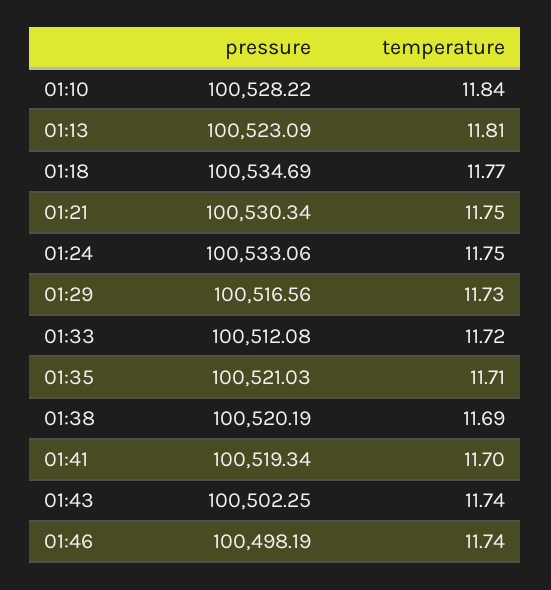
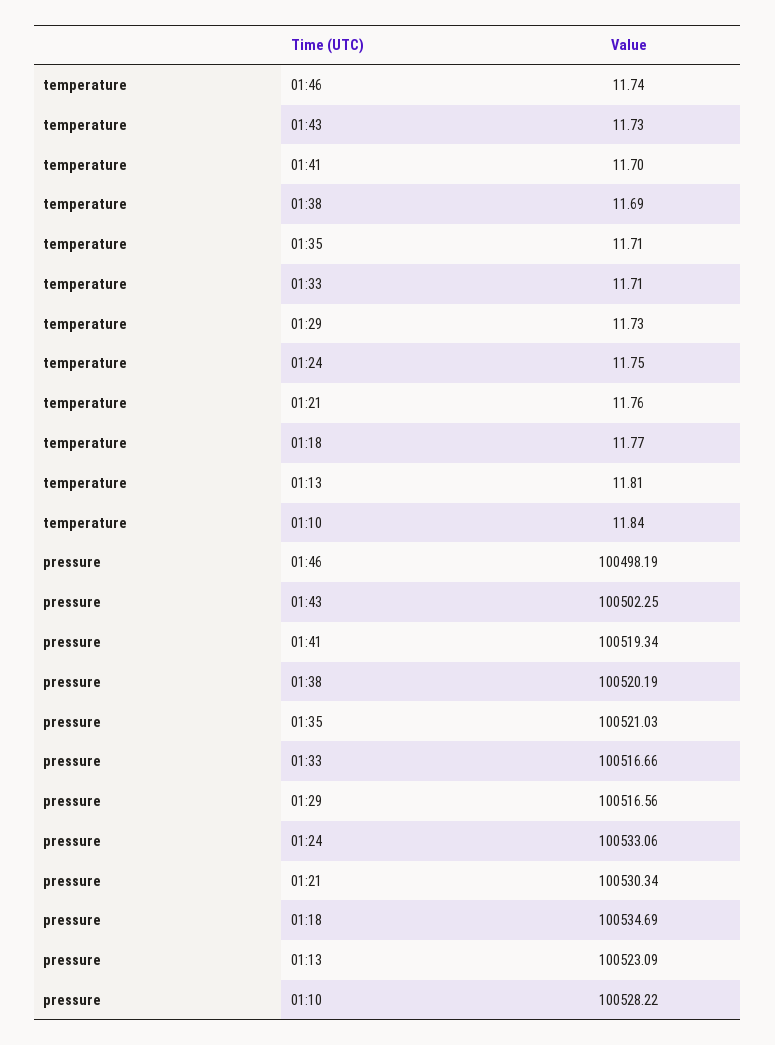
temperature, 01:21: 11.75 -> 11.76
pressure, 01:33: 100512.08 -> 100516.66
temperature, 01:33: 11.72 -> 11.71
temperature, 01:43: 11.74 -> 11.73

